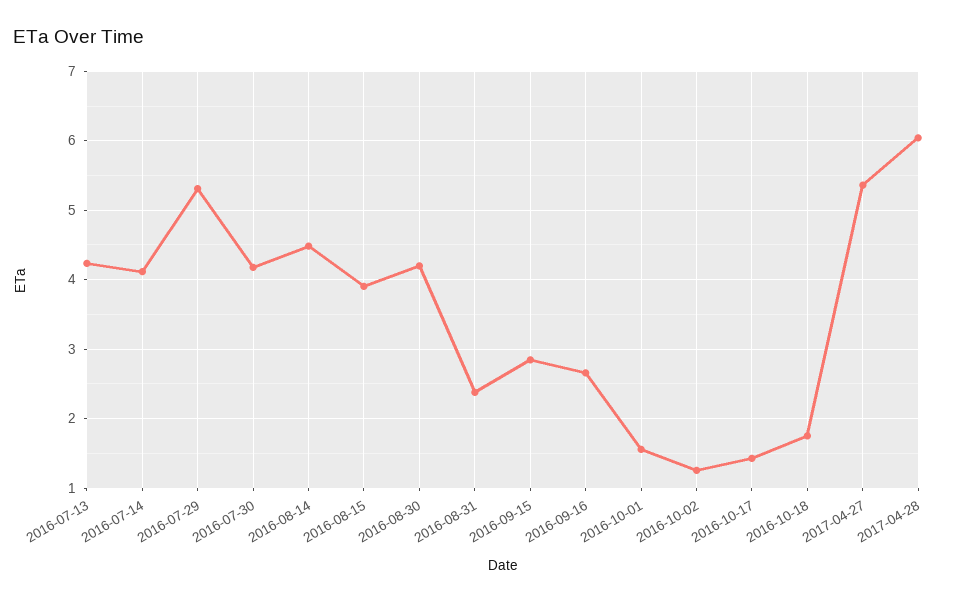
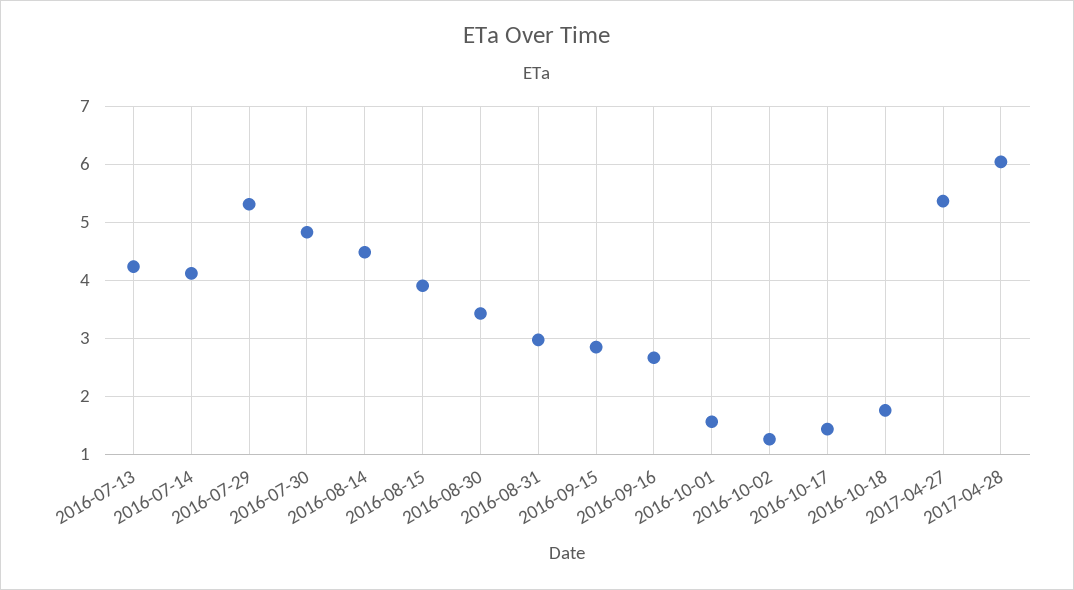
2016-07-30: 4.2 -> 4.8
2016-08-30: 4.2 -> 3.4
2016-08-31: 2.4 -> 3

